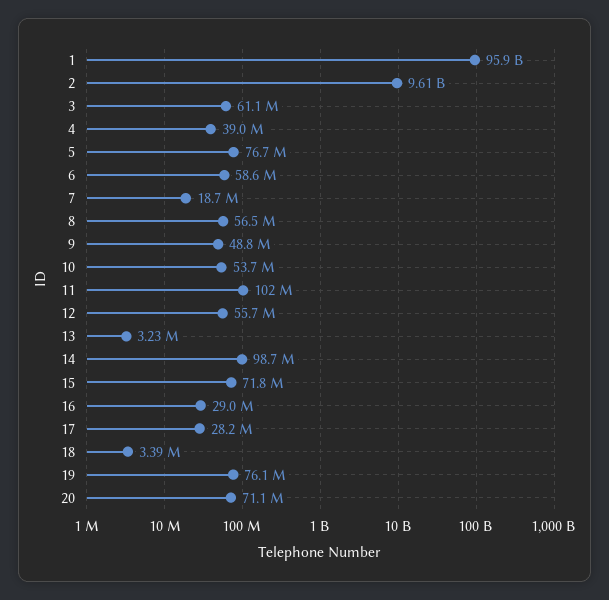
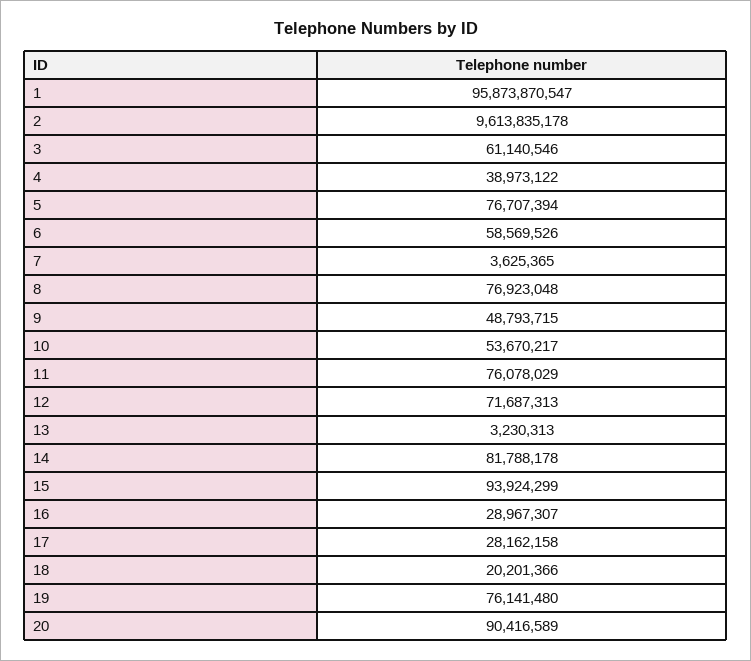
7: 18700000 -> 3625365
8: 56500000 -> 76923048
11: 102000000 -> 76078029
12: 55700000 -> 71687313
14: 98700000 -> 81788178
15: 71800000 -> 93924299
18: 3390000 -> 20201366
20: 71100000 -> 90416589

